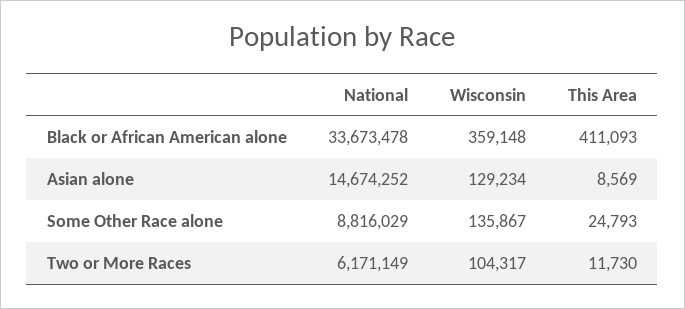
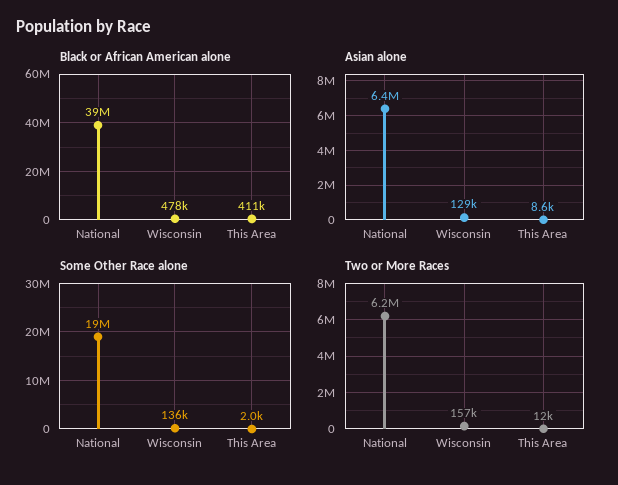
Black or African American alone, National: 33673478 -> 39000000
Black or African American alone, Wisconsin: 359148 -> 478000
Asian alone, National: 14674252 -> 6400000
Some Other Race alone, National: 8816029 -> 19000000
Some Other Race alone, This Area: 24793 -> 2000
Two or More Races, Wisconsin: 104317 -> 157000

